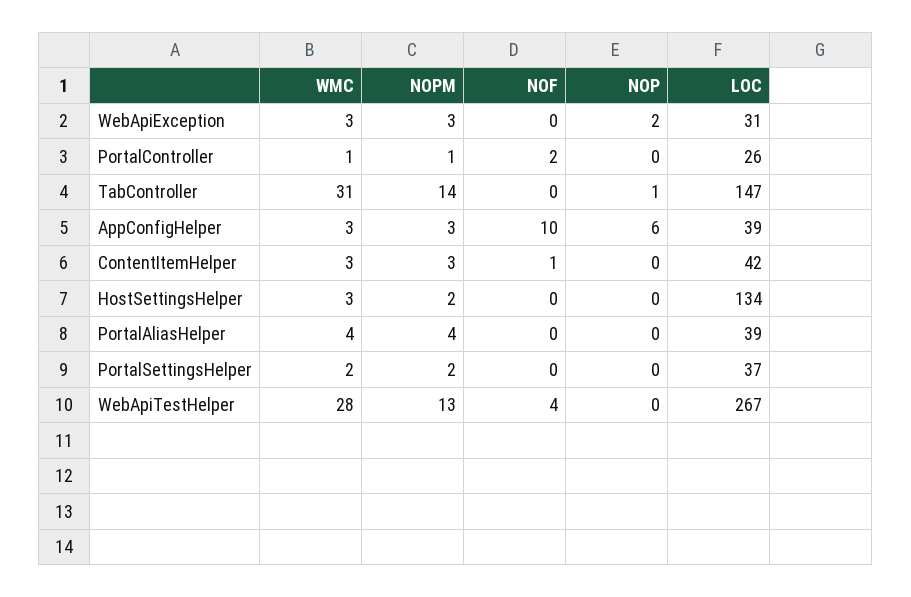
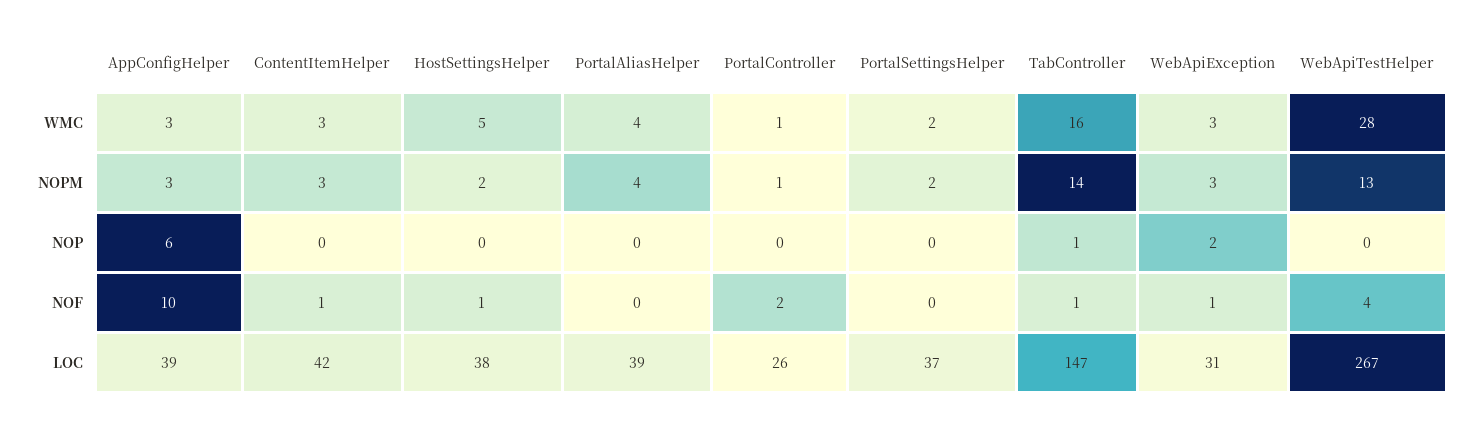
NOF, WebApiException: 0 -> 1
WMC, TabController: 31 -> 16
NOF, TabController: 0 -> 1
WMC, HostSettingsHelper: 3 -> 5
NOF, HostSettingsHelper: 0 -> 1
LOC, HostSettingsHelper: 134 -> 38

